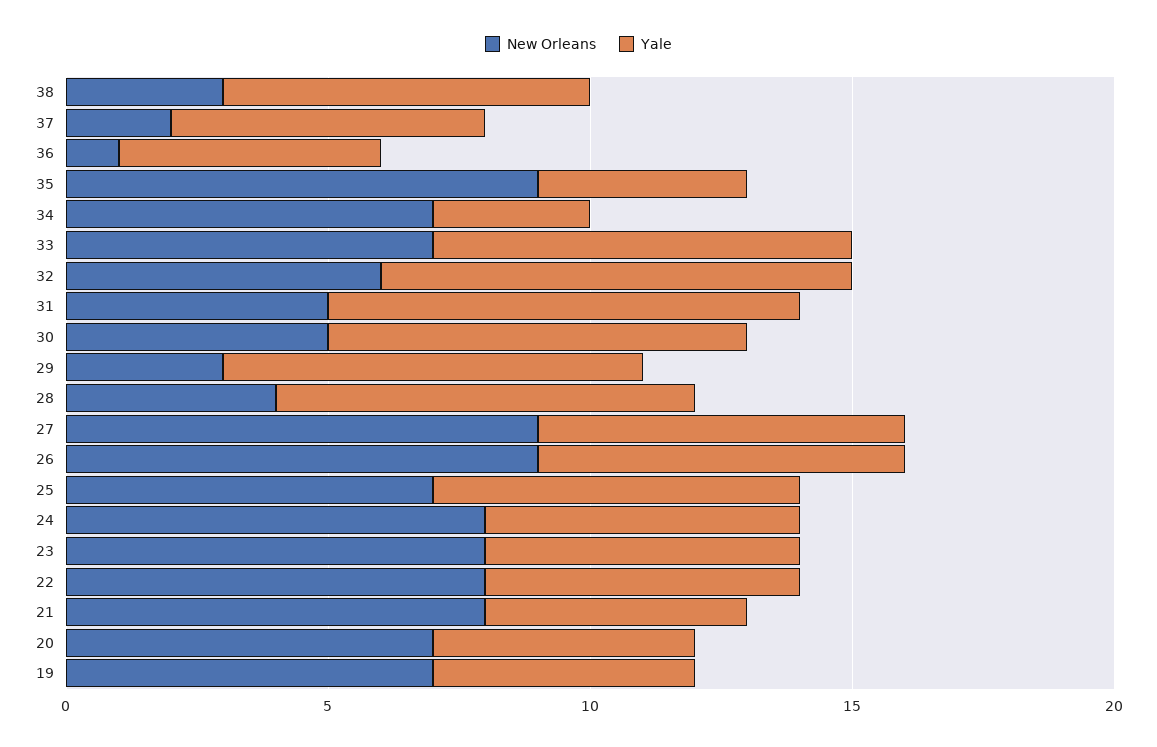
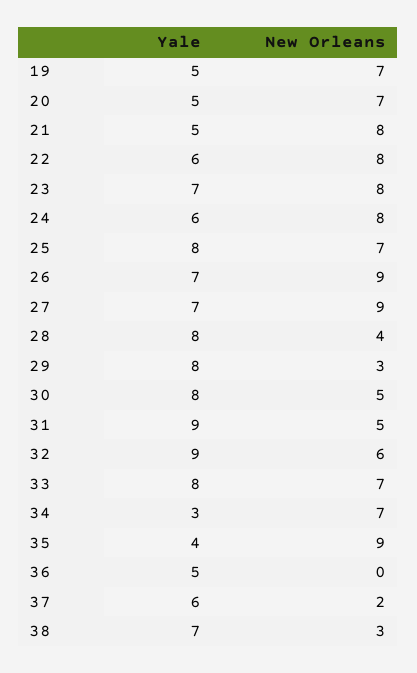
New Orleans, 36: 1 -> 0
Yale, 25: 7 -> 8
Yale, 23: 6 -> 7

